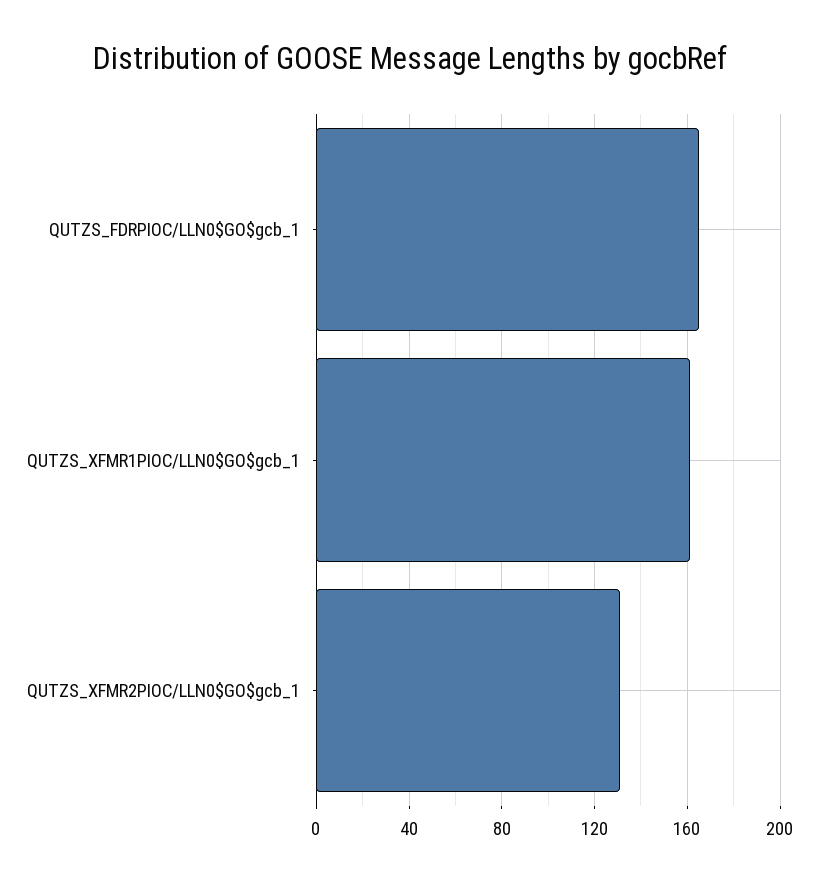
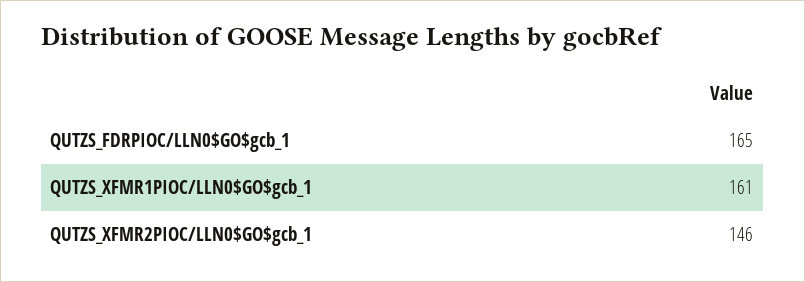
QUTZS_XFMR2PIOC/LLN0$GO$gcb_1: 130 -> 146

